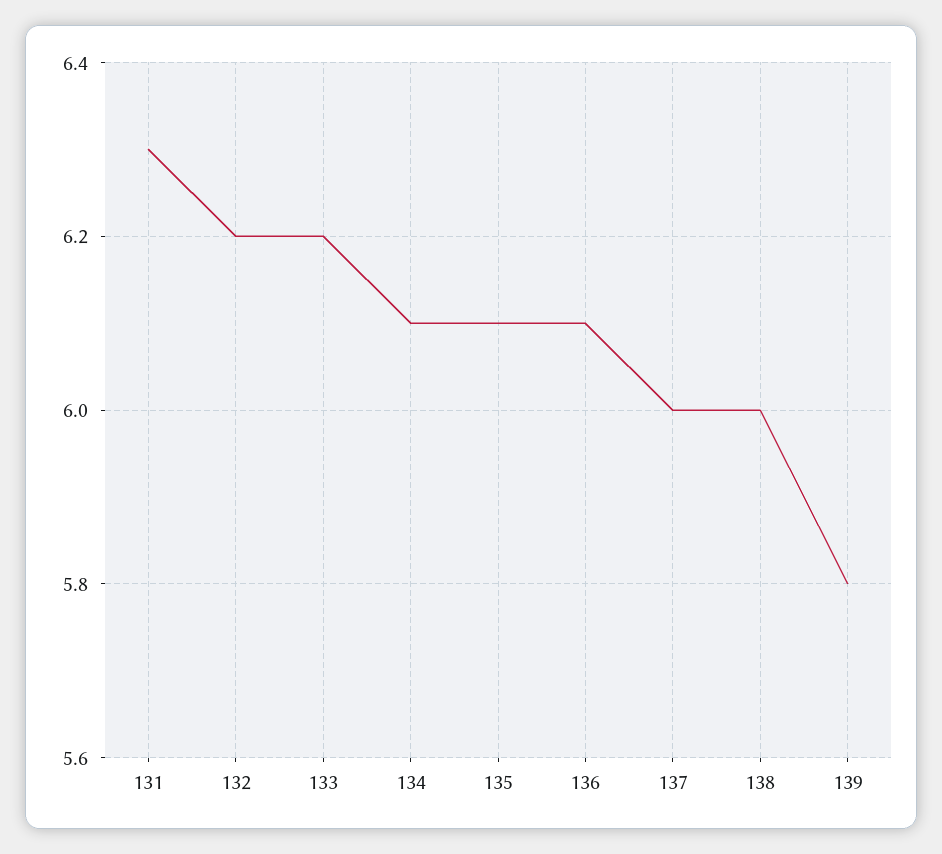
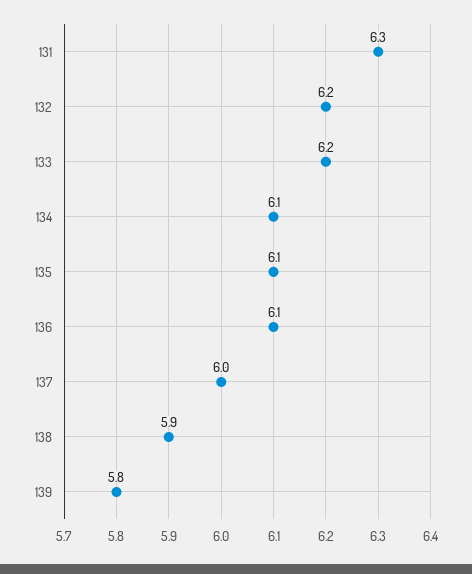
138: 6 -> 5.9

